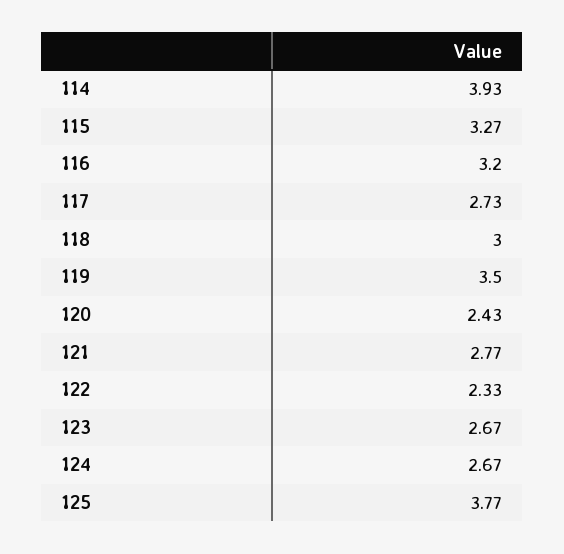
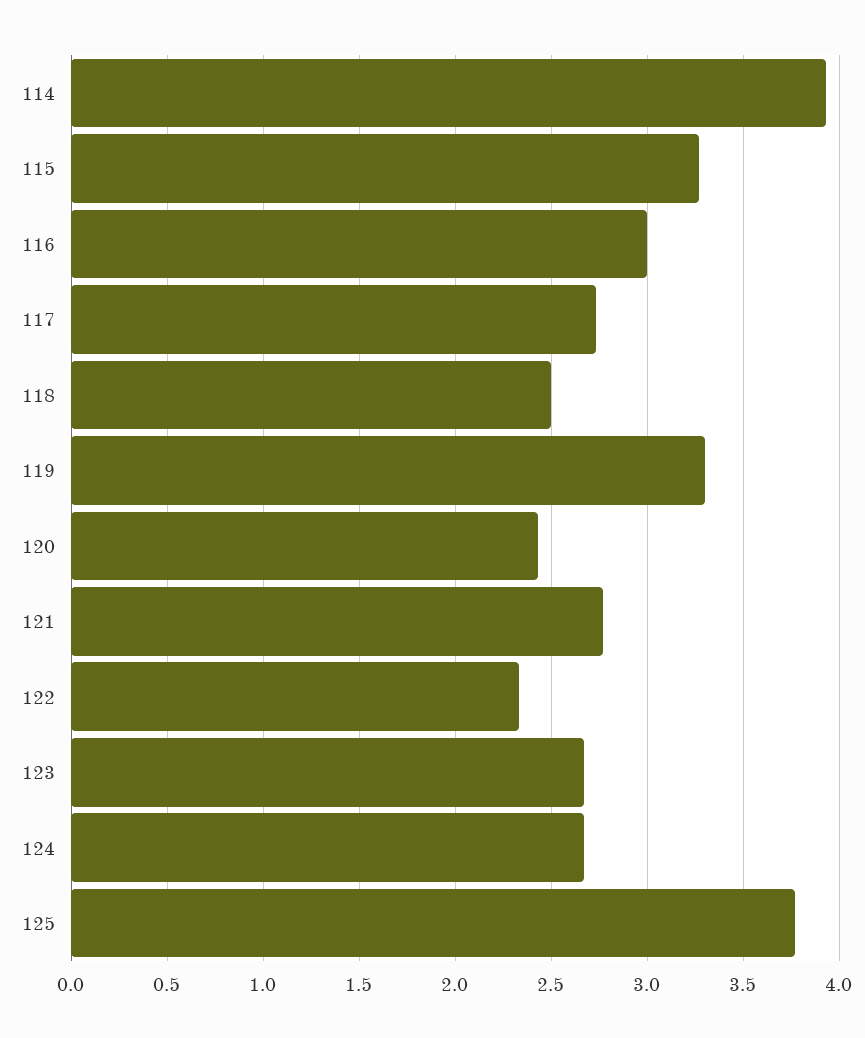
116: 3.2 -> 3
118: 3 -> 2.5
119: 3.5 -> 3.3

